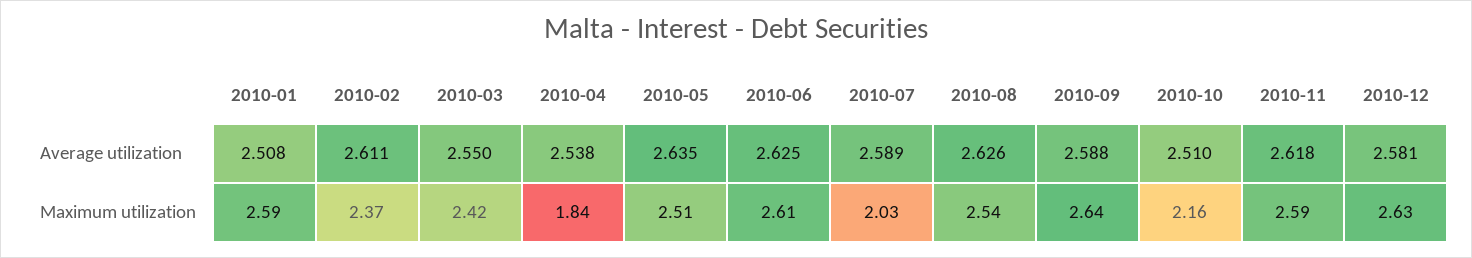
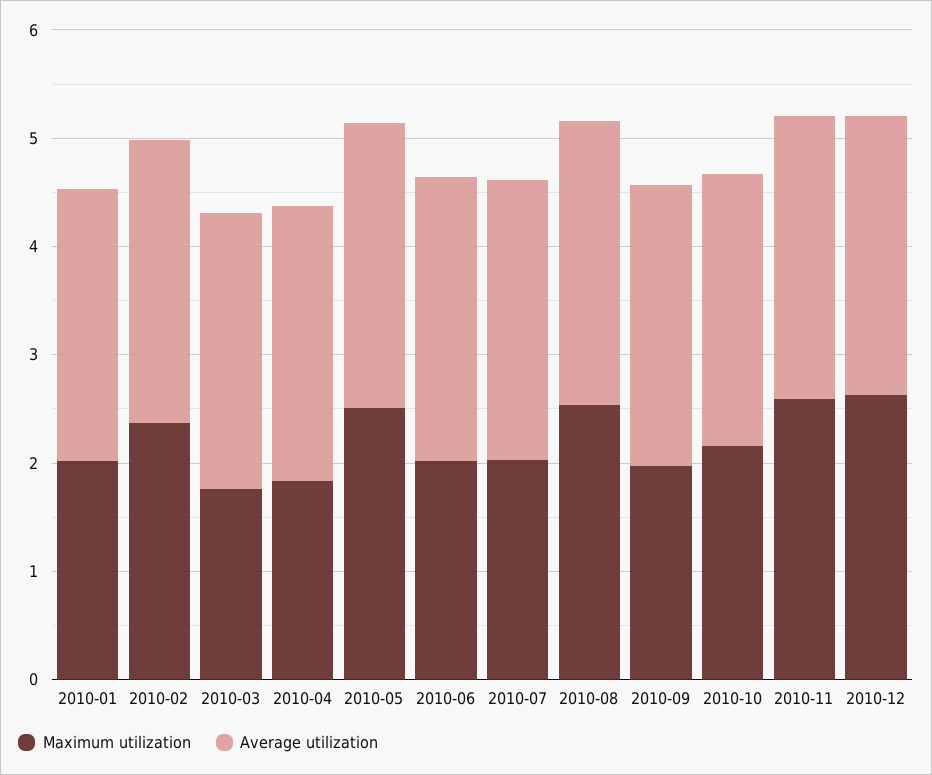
Maximum utilization, 2010-01: 2.59 -> 2
Maximum utilization, 2010-03: 2.42 -> 1.8
Maximum utilization, 2010-06: 2.61 -> 2
Maximum utilization, 2010-09: 2.64 -> 2

